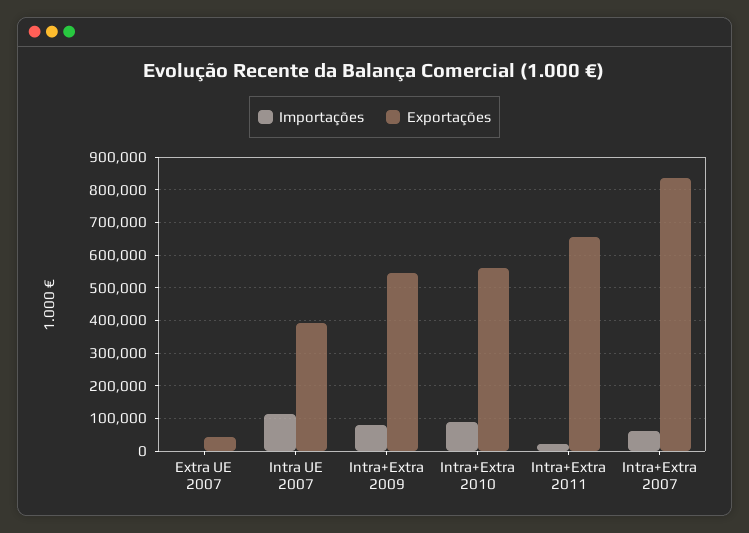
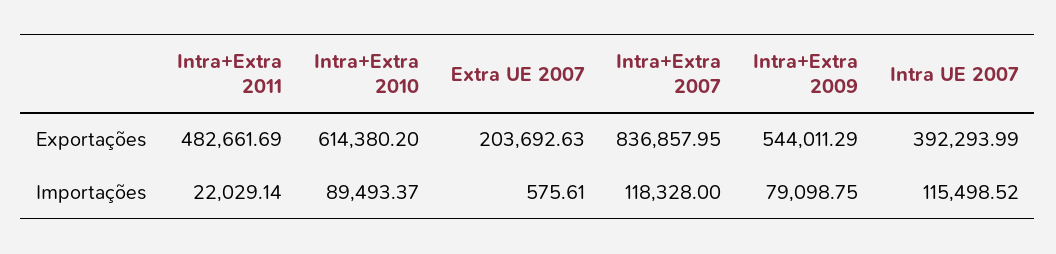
Exportações, Extra UE 2007: 40000 -> 203692.63
Exportações, Intra+Extra 2010: 560000 -> 614380.2
Exportações, Intra+Extra 2011: 660000 -> 482661.69
Importações, Intra+Extra 2007: 60000 -> 118328

